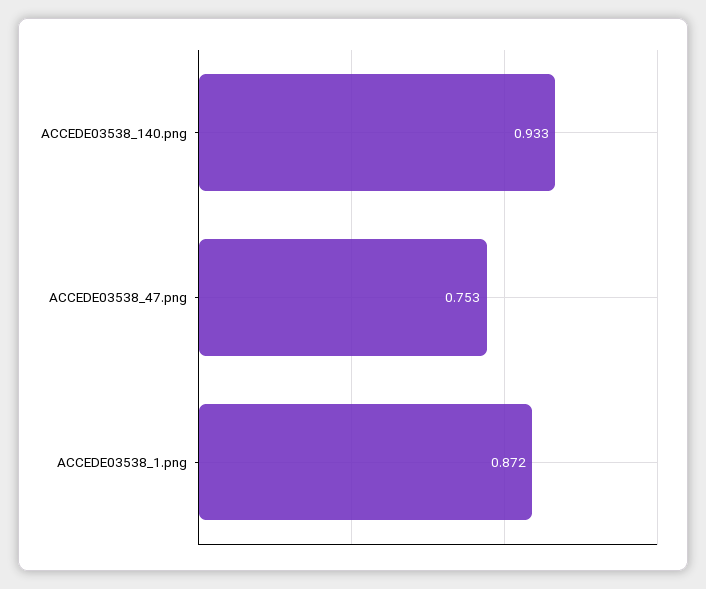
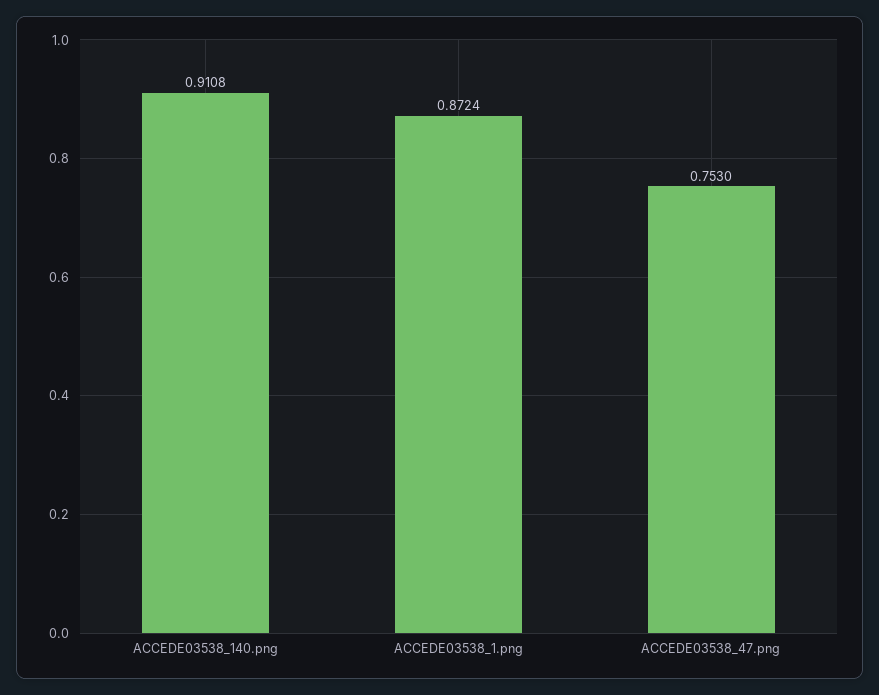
ACCEDE03538_140.png: 0.933 -> 0.9108

